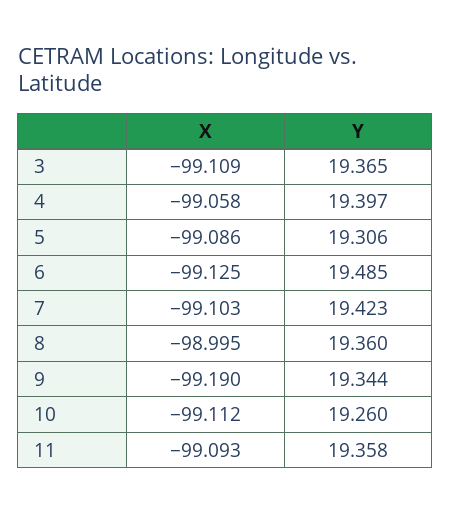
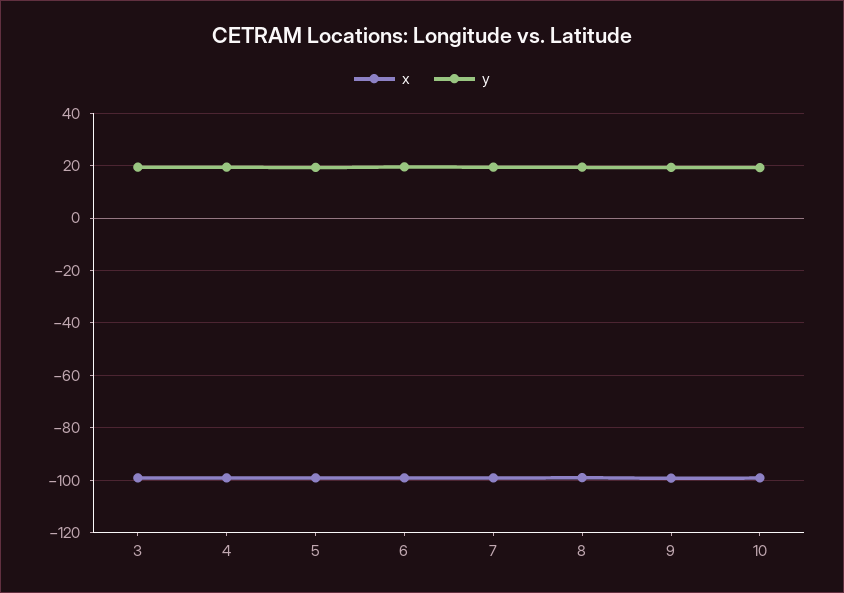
X, 11: -99.093 -> none
Y, 11: 19.358 -> none

